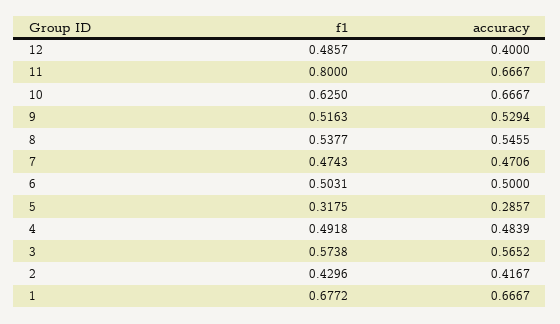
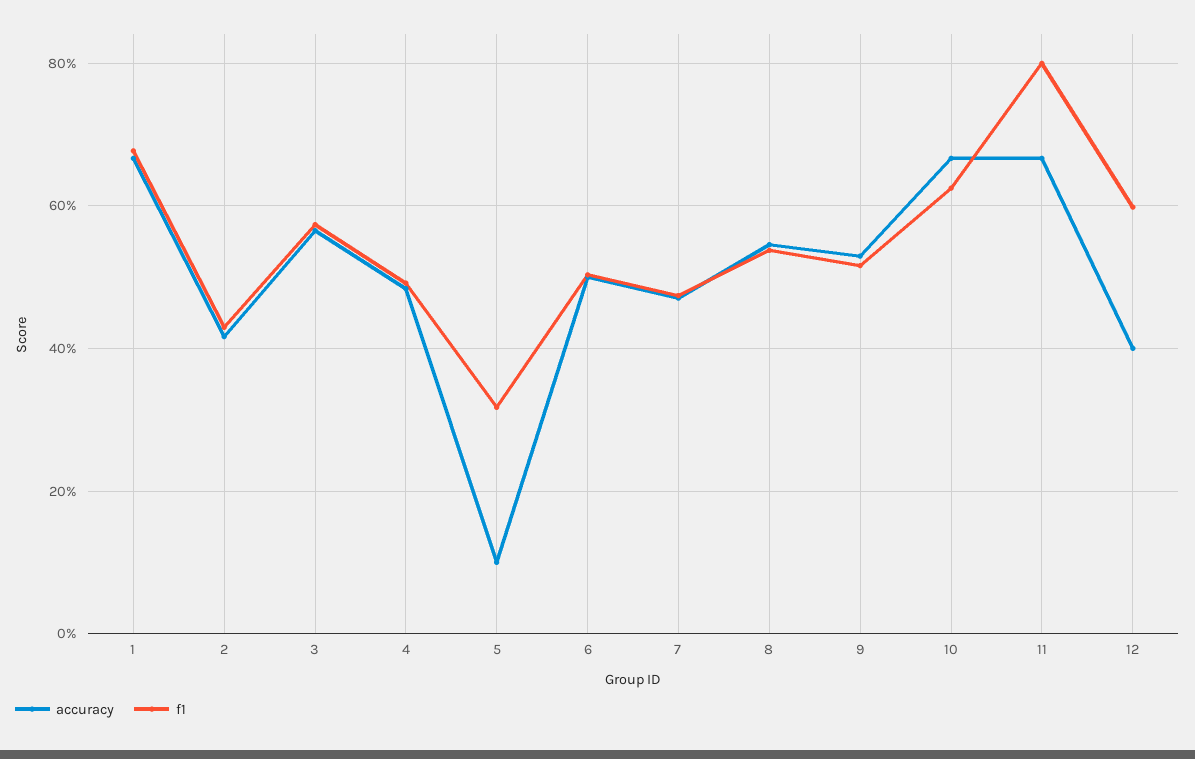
f1, 12: 0.4857 -> 0.6
accuracy, 5: 0.2857 -> 0.1

